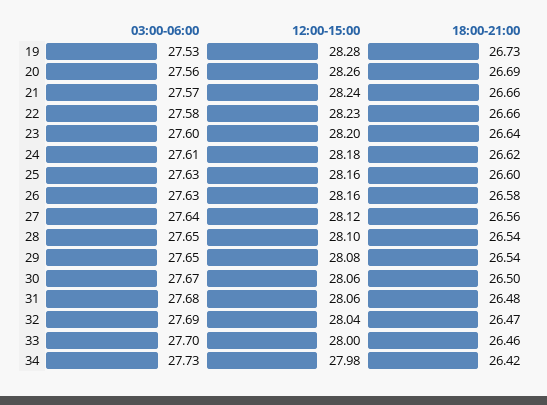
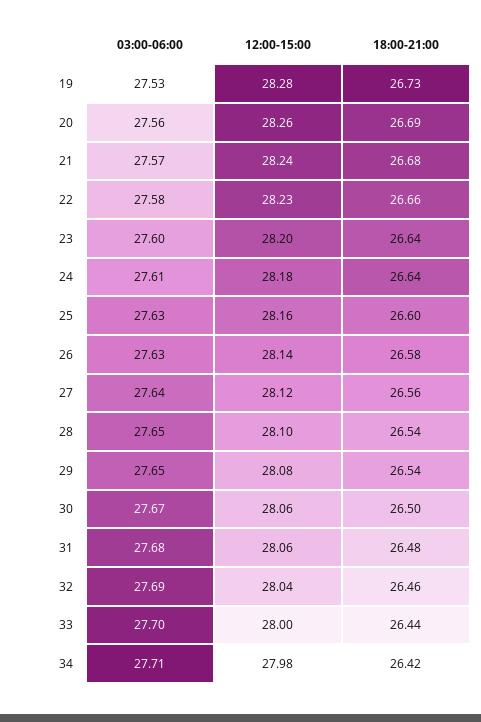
18:00-21:00, 21: 26.66 -> 26.68
18:00-21:00, 24: 26.62 -> 26.64
12:00-15:00, 26: 28.16 -> 28.14
18:00-21:00, 32: 26.47 -> 26.46
18:00-21:00, 33: 26.46 -> 26.44
03:00-06:00, 34: 27.73 -> 27.71

